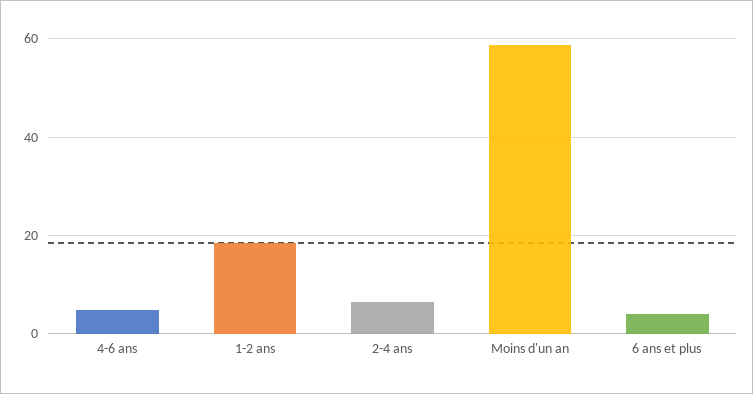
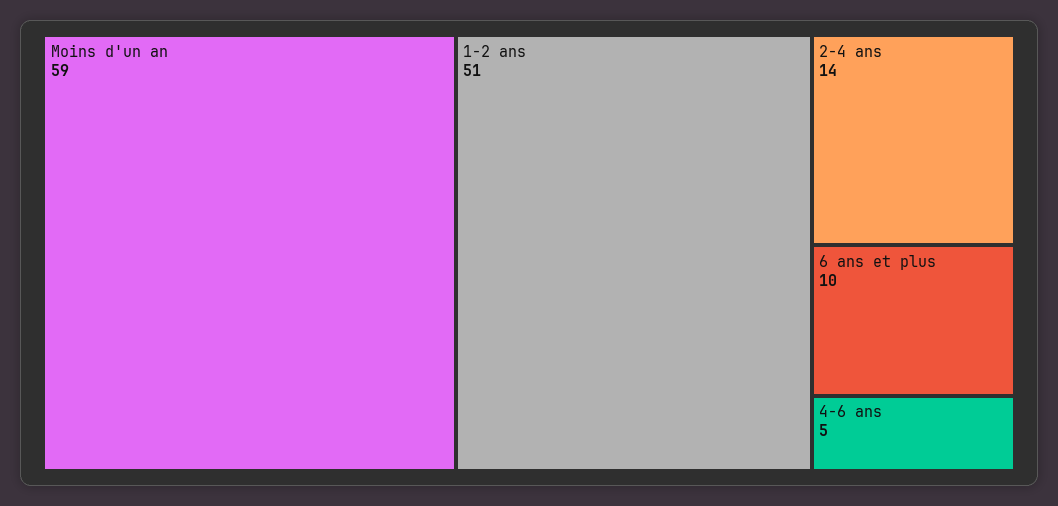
1-2 ans: 18 -> 51
2-4 ans: 6 -> 14
6 ans et plus: 4 -> 10

